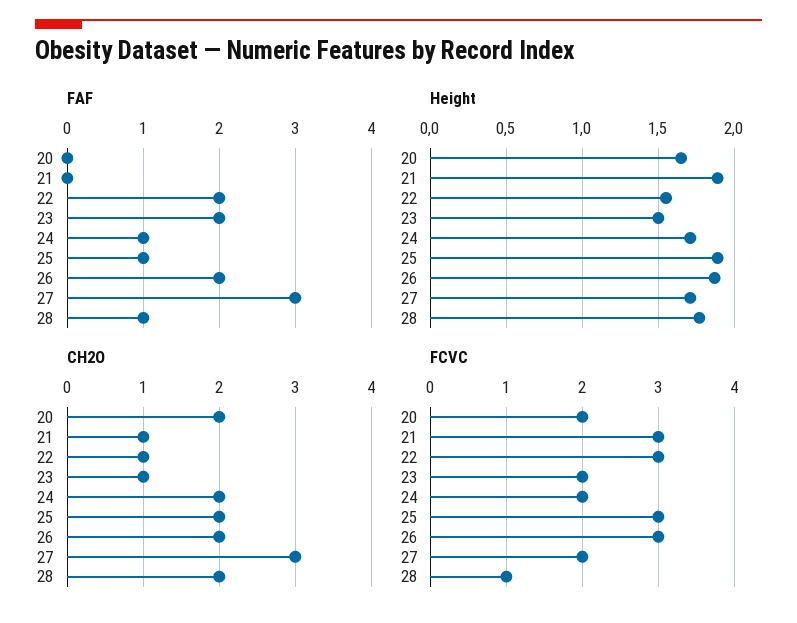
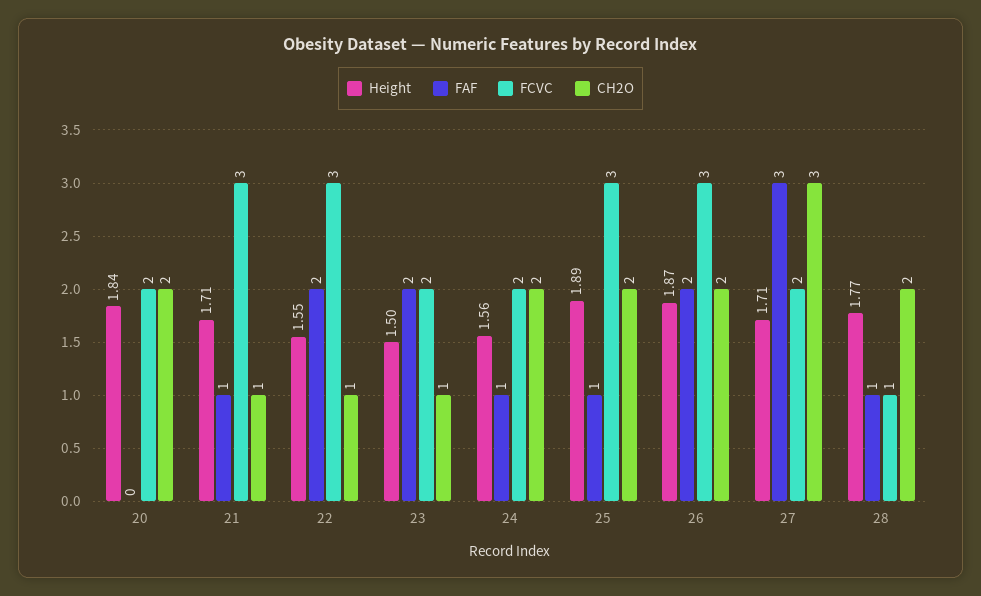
FAF, 21: 0 -> 1
Height, 20: 1.65 -> 1.84
Height, 21: 1.9 -> 1.71
Height, 24: 1.7 -> 1.56

